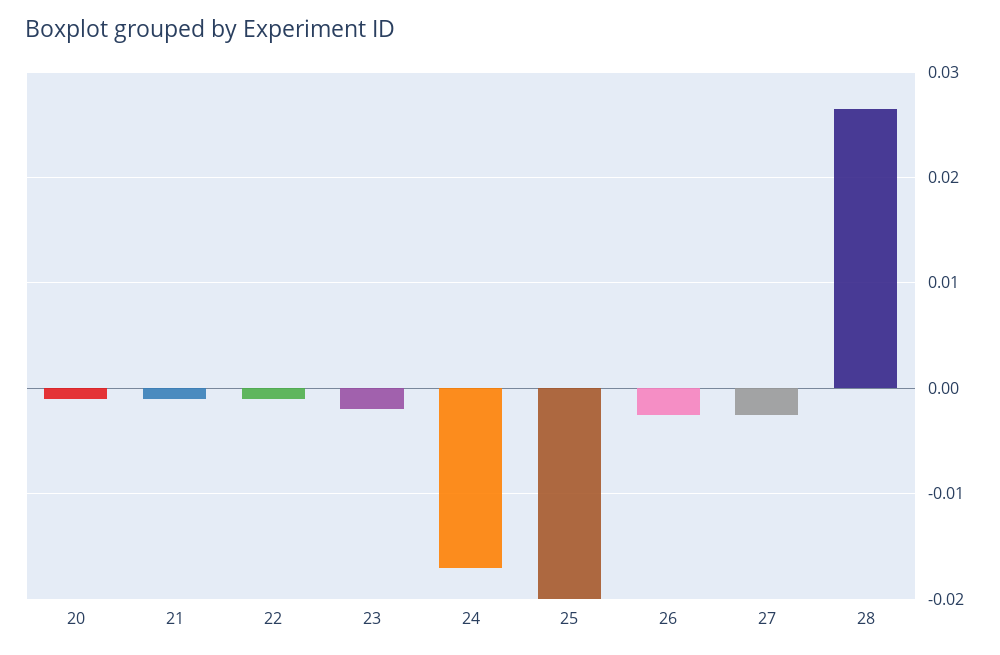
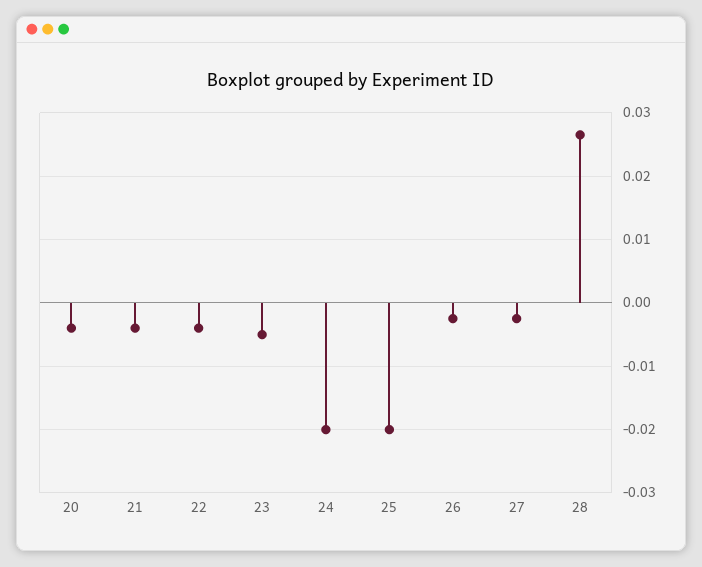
20: -0.001 -> -0.004
21: -0.001 -> -0.004
22: -0.001 -> -0.004
23: -0.002 -> -0.005
24: -0.017 -> -0.02

